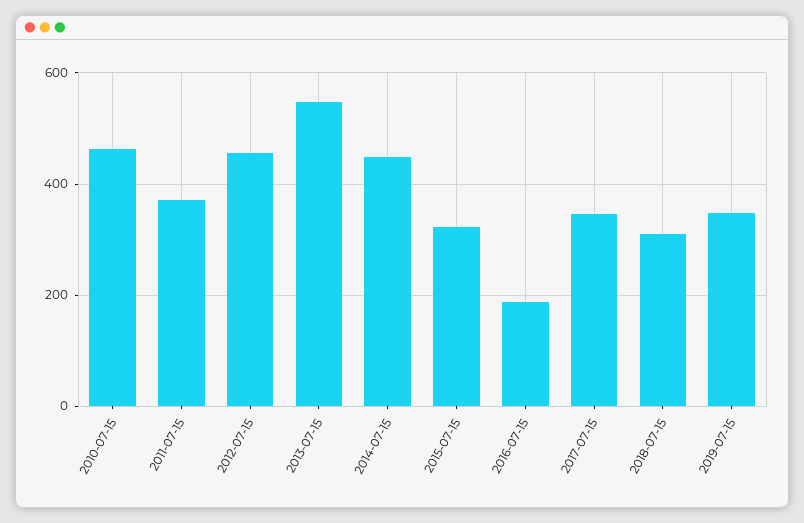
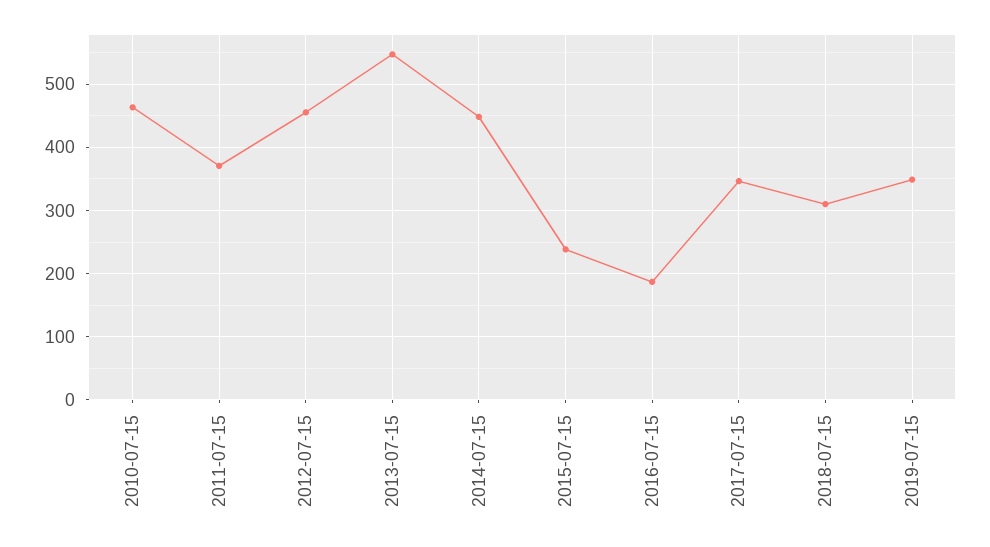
2015-07-15: 320 -> 240

